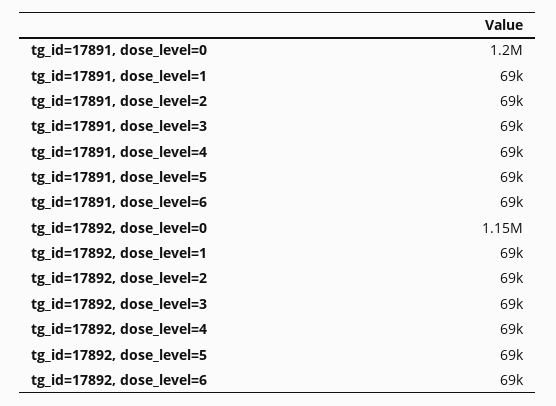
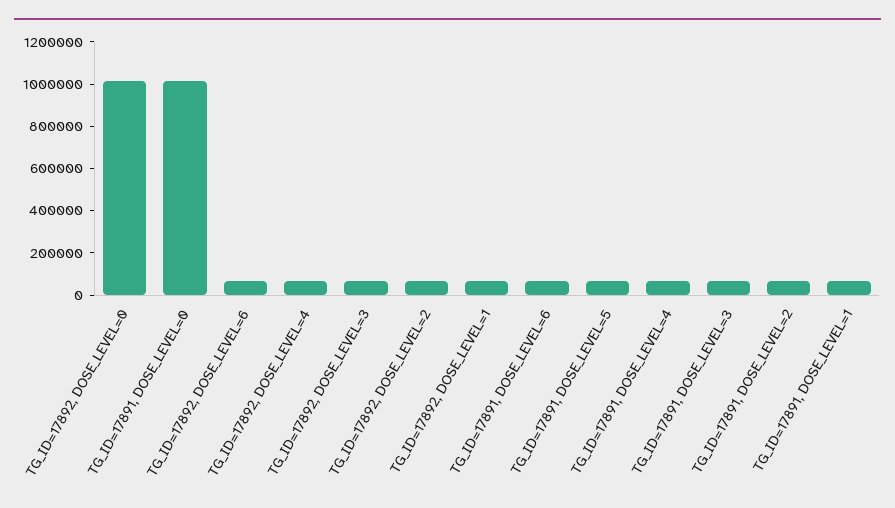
tg_id=17891, dose_level=0: 1200000 -> 1000000
tg_id=17892, dose_level=0: 1150000 -> 1000000
tg_id=17892, dose_level=5: 69000 -> none

